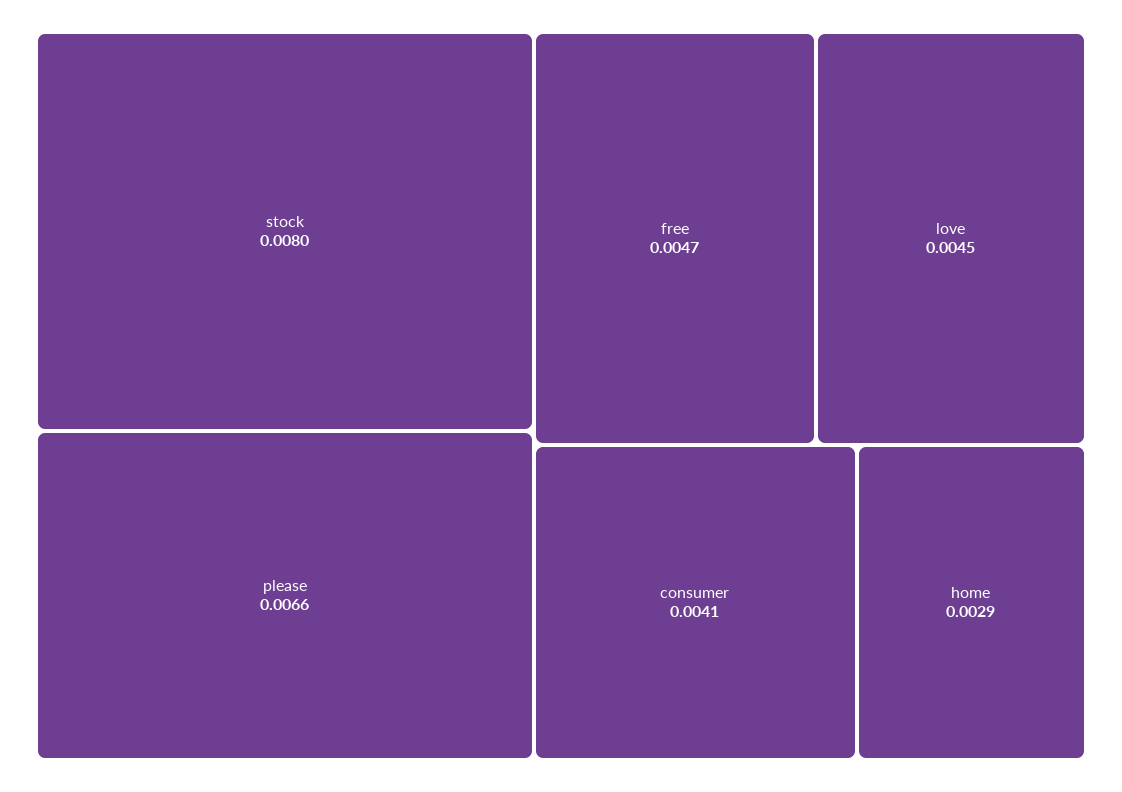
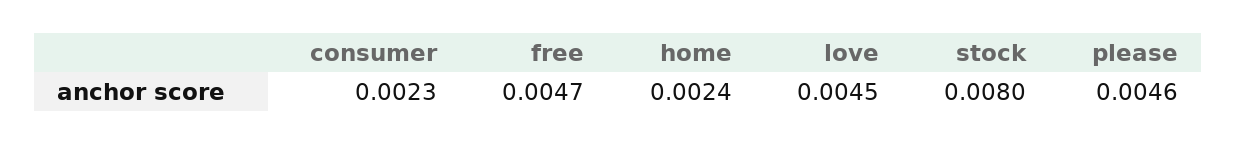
please: 0.0066 -> 0.0046
consumer: 0.0041 -> 0.0023
home: 0.0029 -> 0.0024

